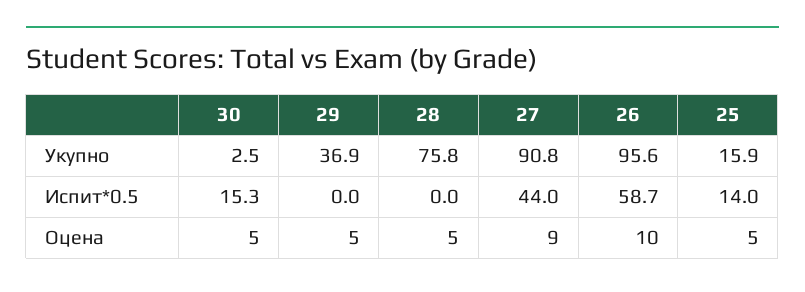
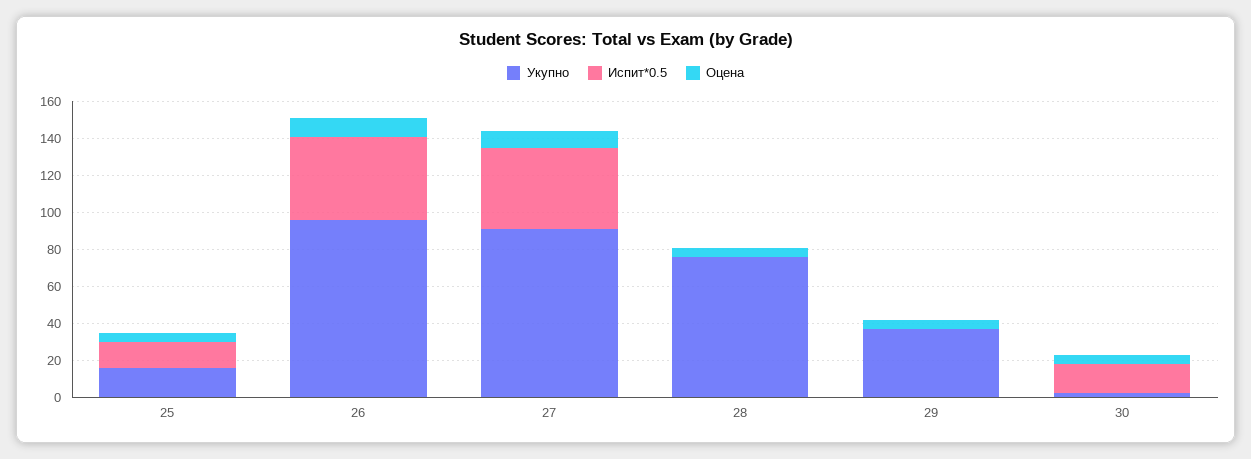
Испит*0.5, 26: 58.7 -> 45

